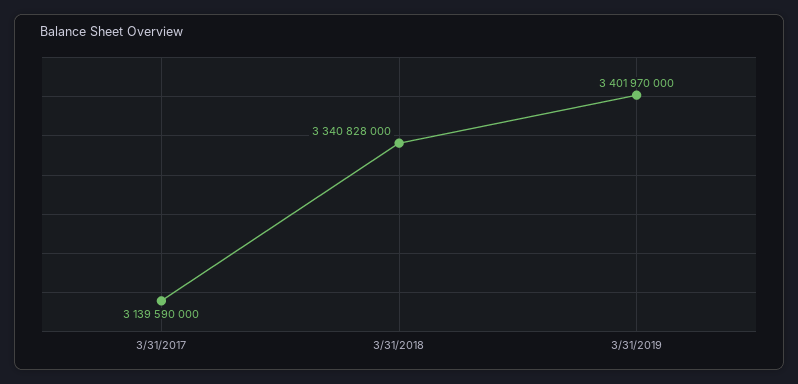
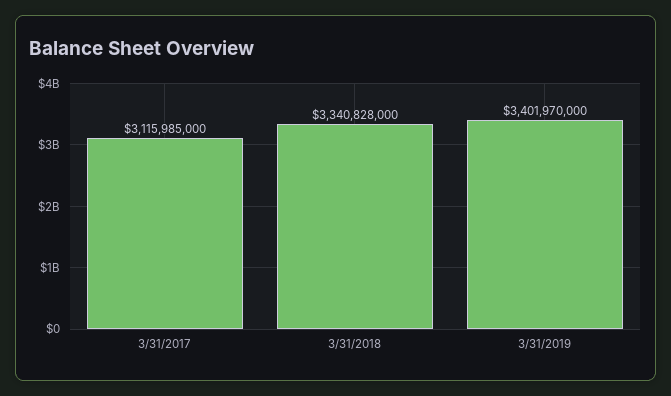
3/31/2017: 3139590000 -> 3115985000

